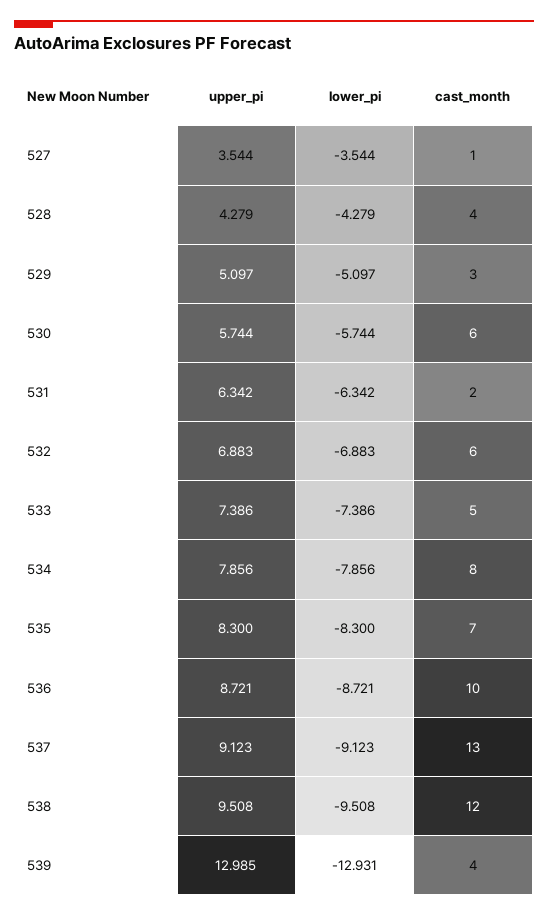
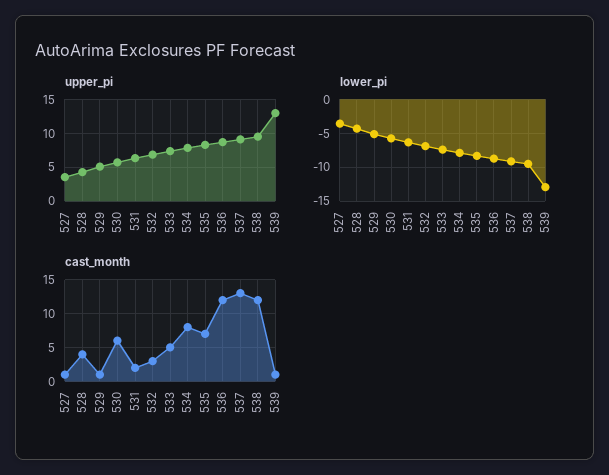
cast_month, 529: 3 -> 1
cast_month, 532: 6 -> 3
cast_month, 536: 10 -> 12
cast_month, 539: 4 -> 1

